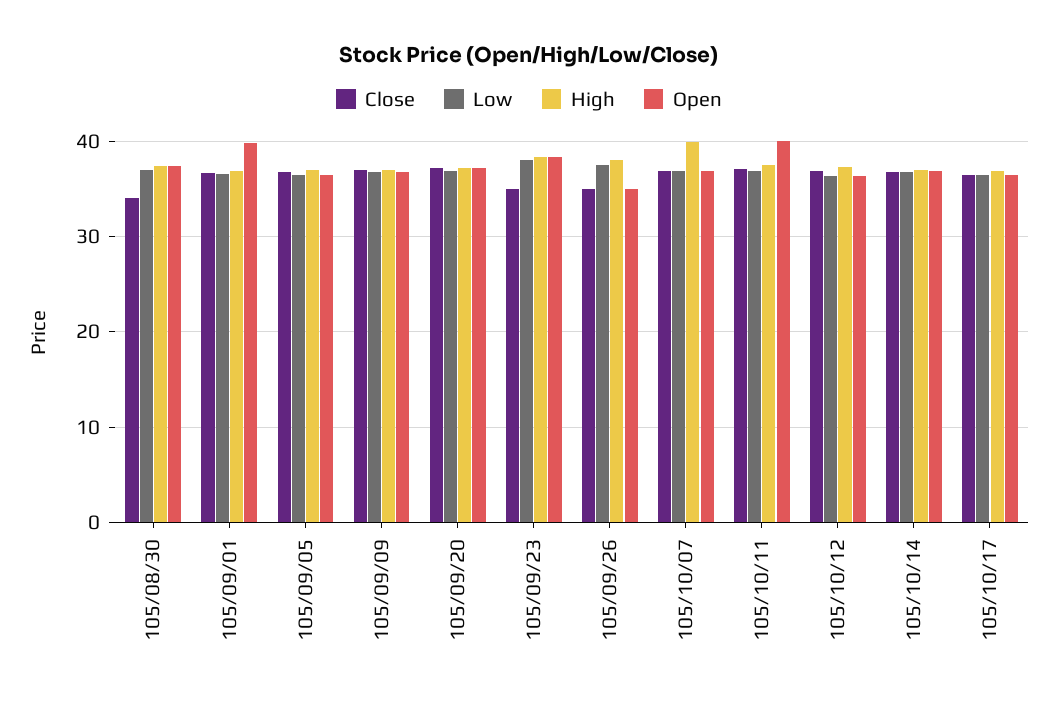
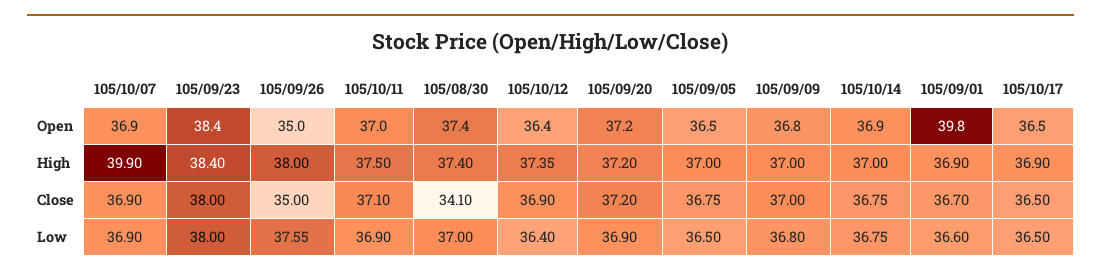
Close, 105/09/23: 35 -> 38
Open, 105/10/11: 40 -> 37

